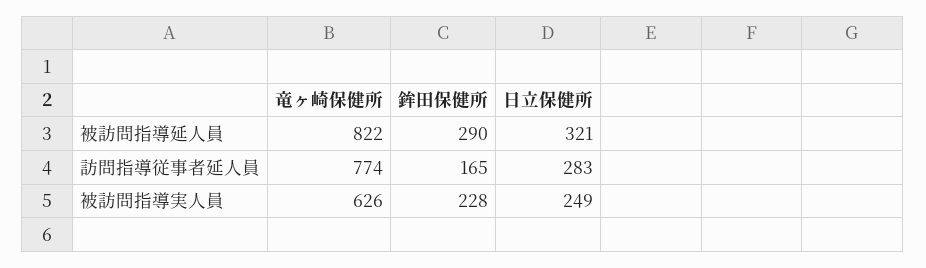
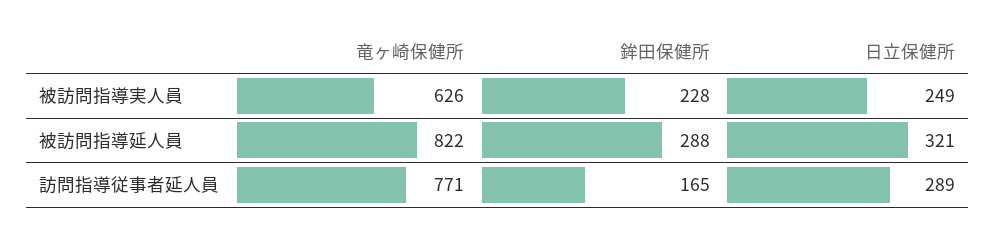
鉾田保健所, 被訪問指導延人員: 290 -> 288
竜ヶ崎保健所, 訪問指導従事者延人員: 774 -> 771
日立保健所, 訪問指導従事者延人員: 283 -> 289

